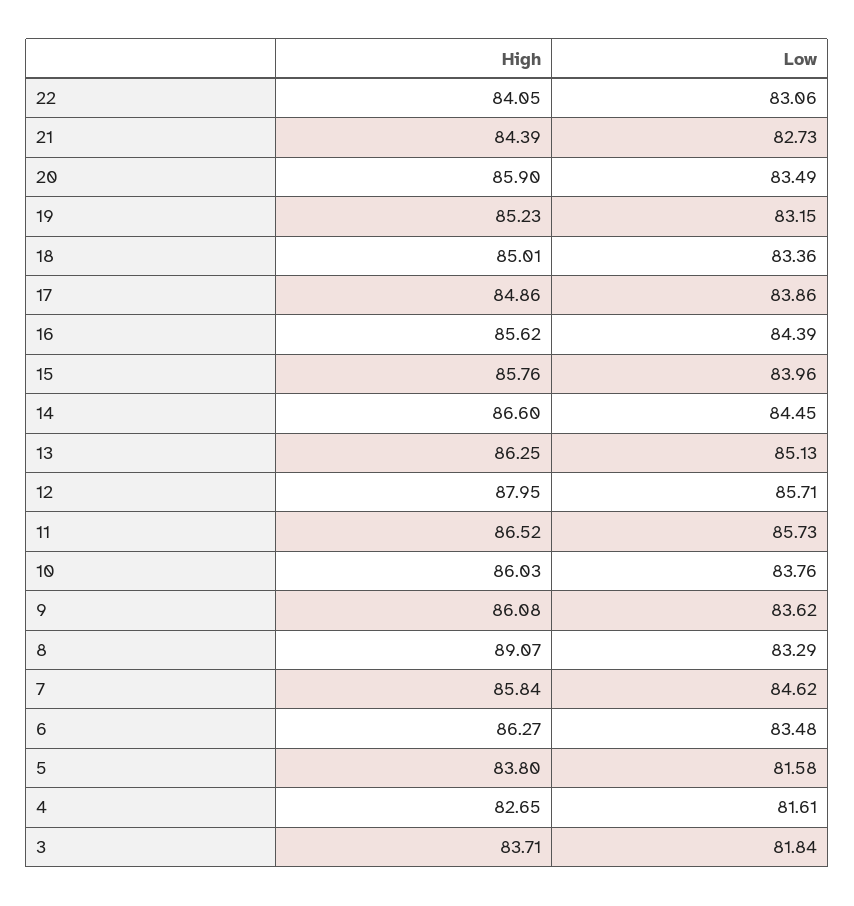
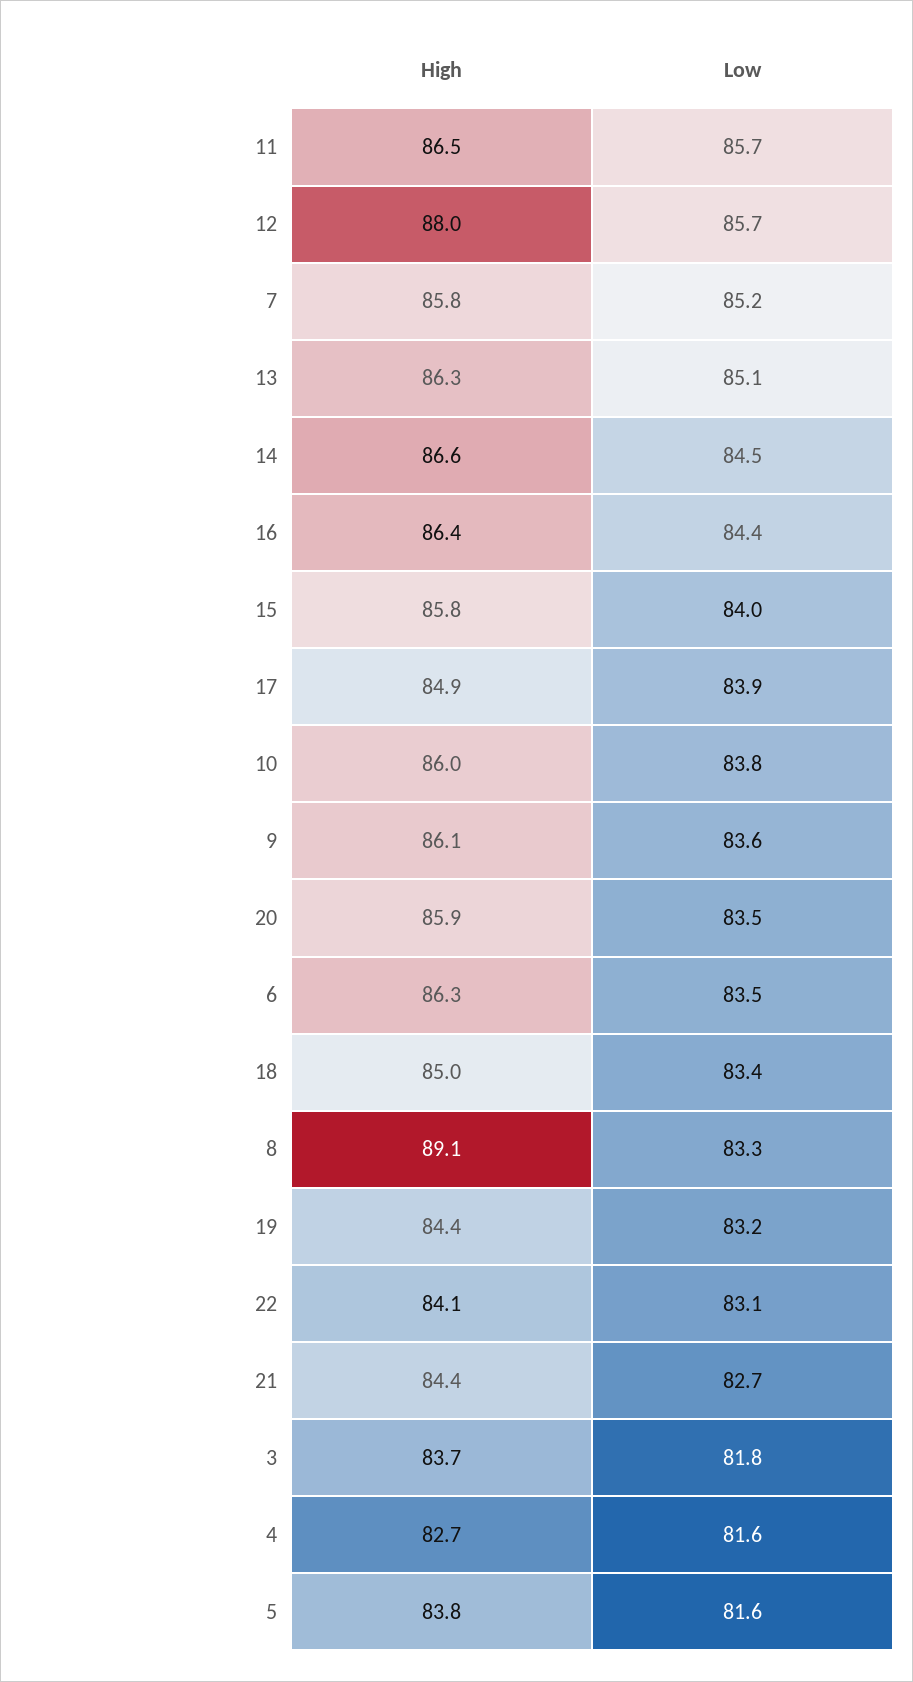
High, 19: 85.23 -> 84.4
High, 16: 85.62 -> 86.4
Low, 7: 84.62 -> 85.2

